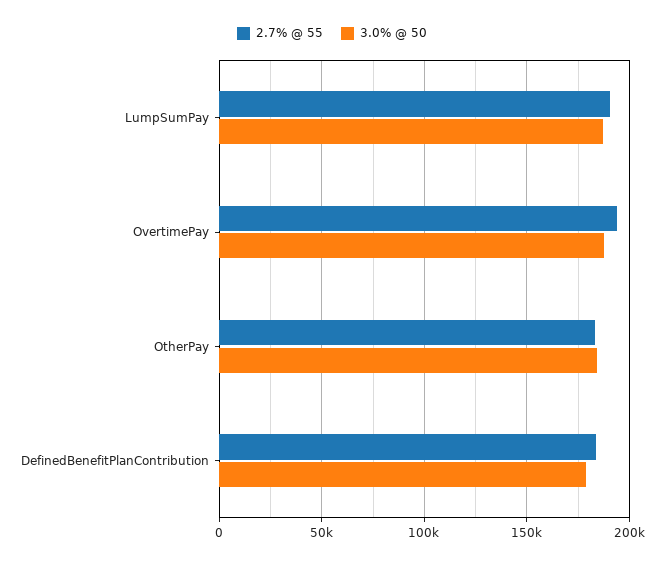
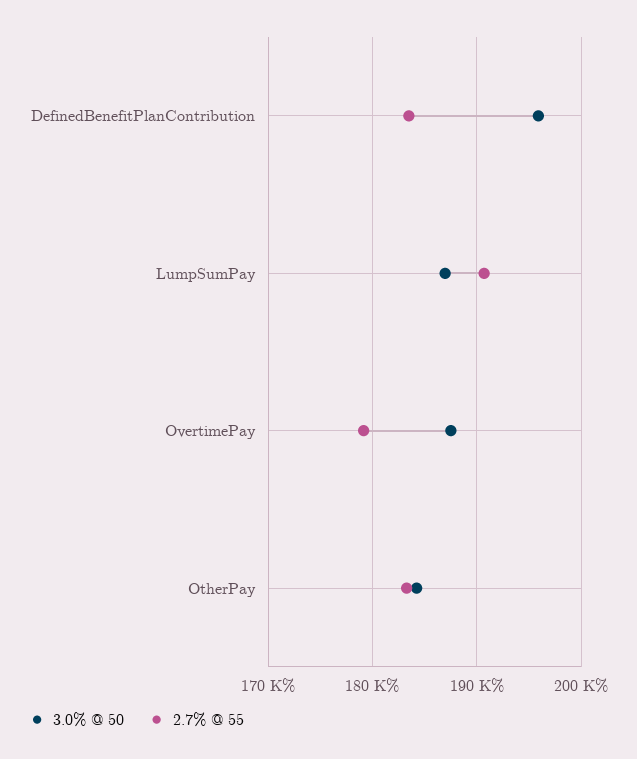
2.7% @ 55, OvertimePay: 195000 -> 179000
3.0% @ 50, DefinedBenefitPlanContribution: 180000 -> 196000

